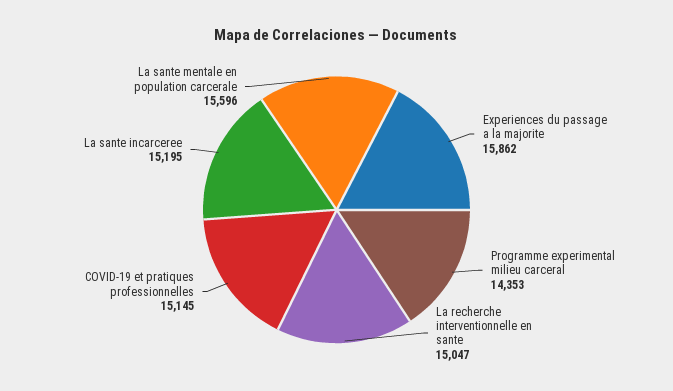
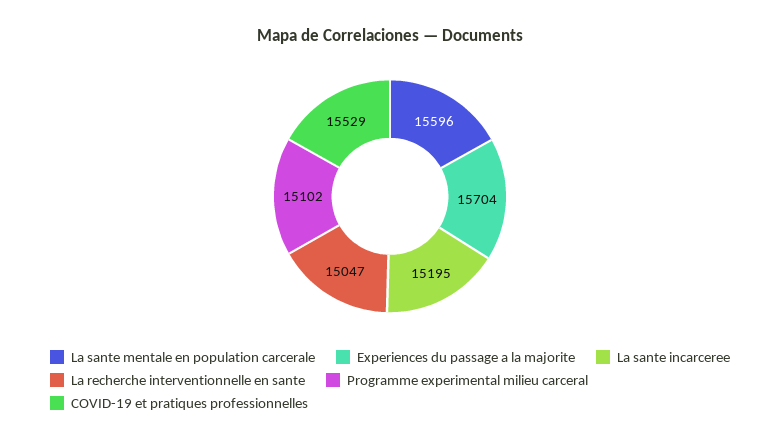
Experiences du passage a la majorite: 15862 -> 15704
Programme experimental milieu carceral: 14353 -> 15102
COVID-19 et pratiques professionnelles: 15145 -> 15529

